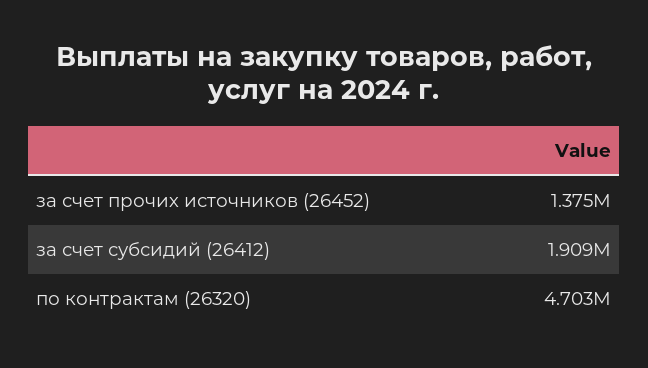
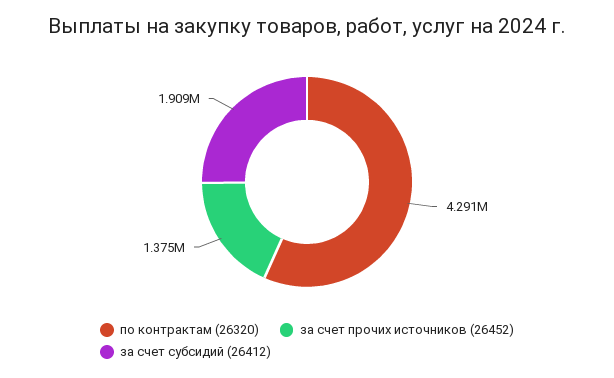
по контрактам (26320): 4703000 -> 4291000

